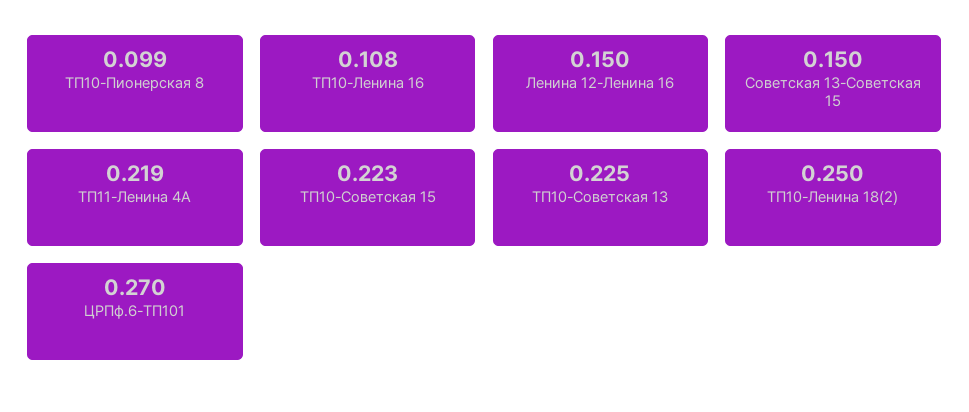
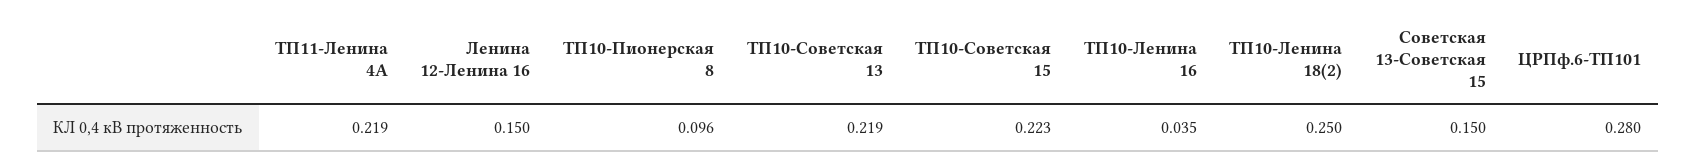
ТП10-Пионерская 8: 0.099 -> 0.096
ТП10-Ленина 16: 0.108 -> 0.035
ТП10-Советская 13: 0.225 -> 0.219
ЦРПф.6-ТП101: 0.27 -> 0.28

